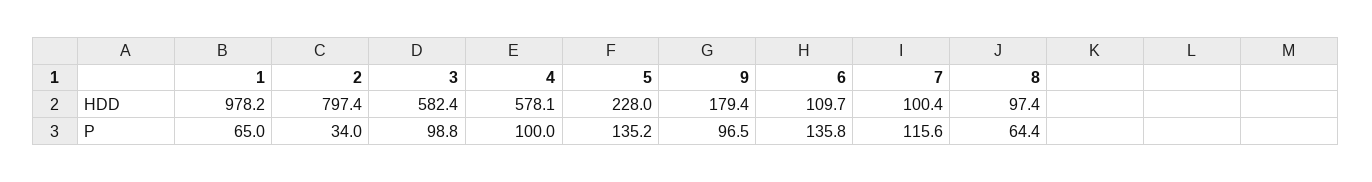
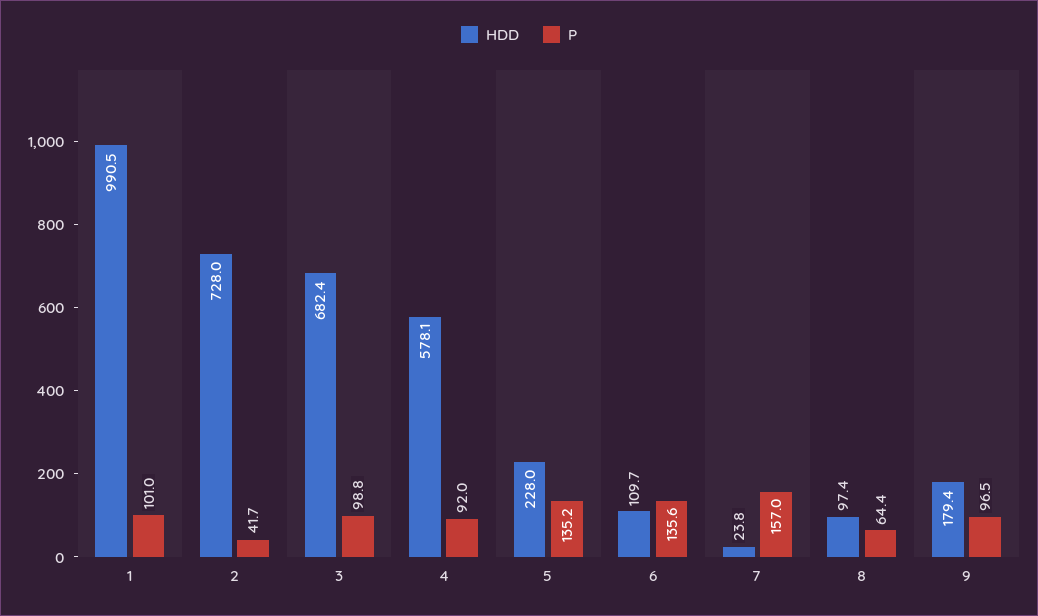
HDD, 1: 978.2 -> 990.5
HDD, 2: 797.4 -> 728
HDD, 3: 582.4 -> 682.4
HDD, 7: 100.4 -> 23.8
P, 1: 65 -> 101
P, 2: 34 -> 41.7
P, 4: 100 -> 92
P, 6: 135.8 -> 135.6
P, 7: 115.6 -> 157

